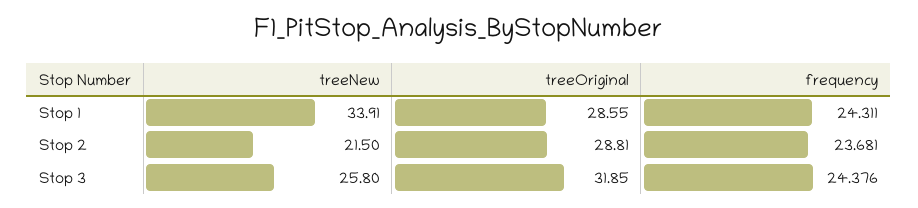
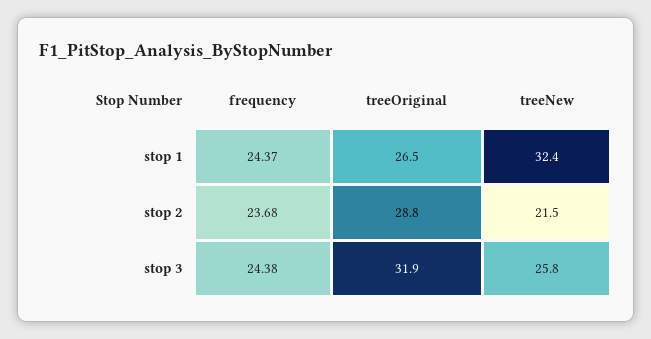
treeNew, Stop 1: 33.91 -> 32.4
treeOriginal, Stop 1: 28.55 -> 26.5
frequency, Stop 1: 24.311 -> 24.37

